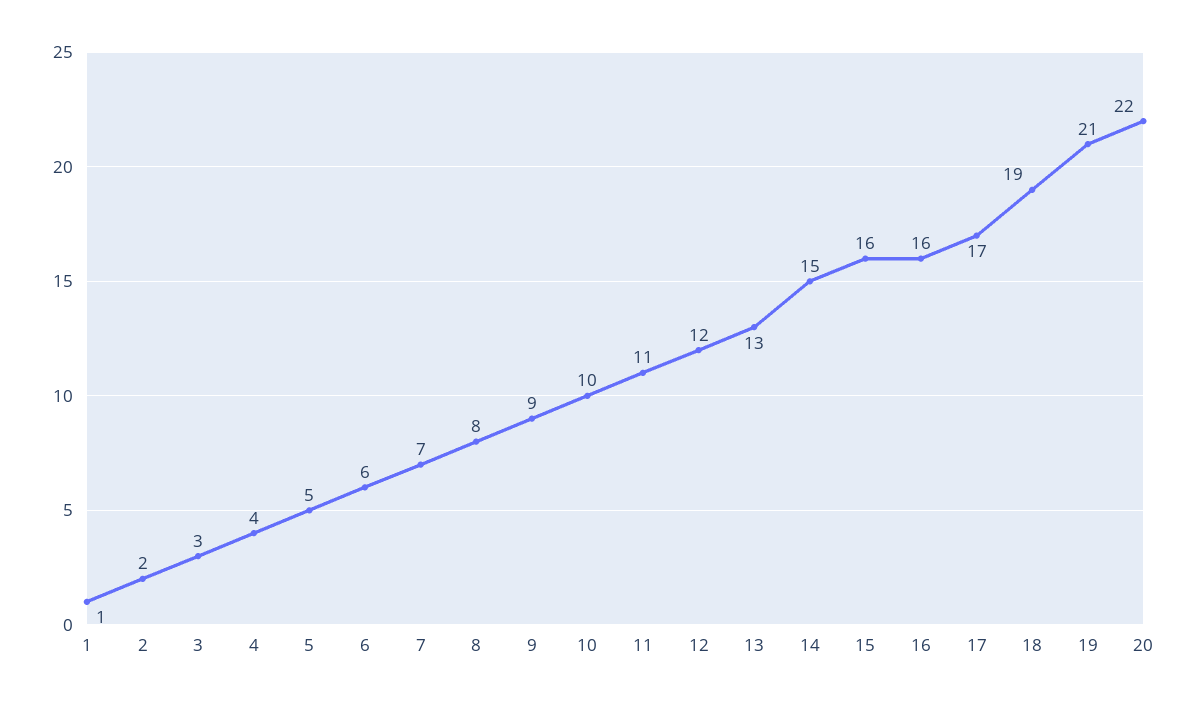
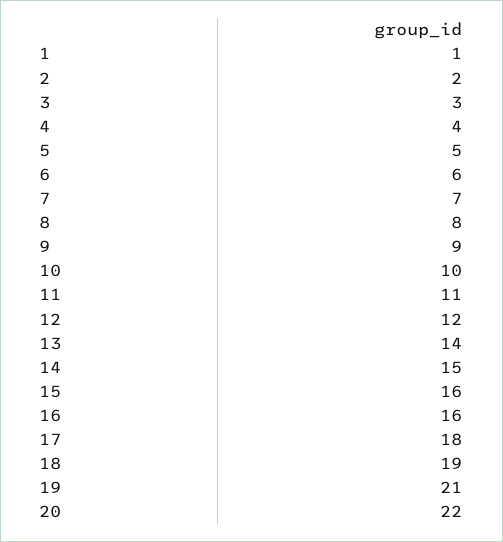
13: 13 -> 14
17: 17 -> 18

